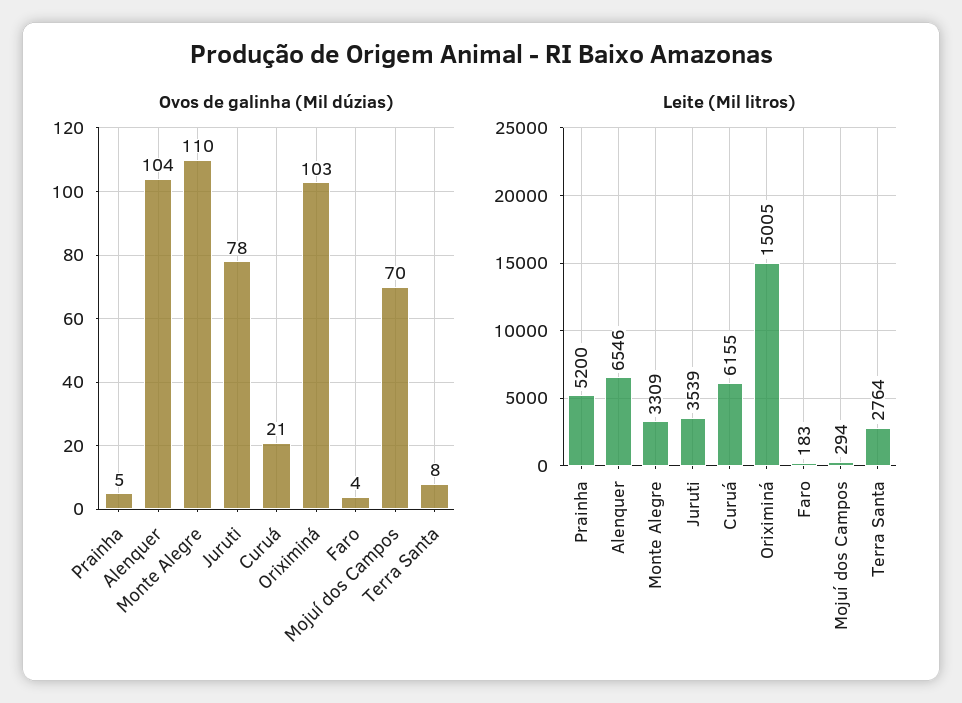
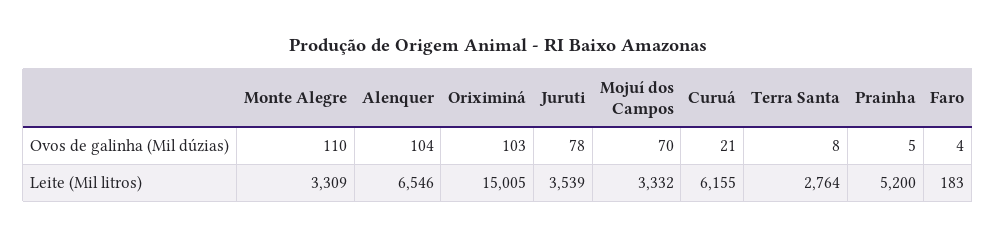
Leite (Mil litros), Mojuí dos Campos: 294 -> 3332

